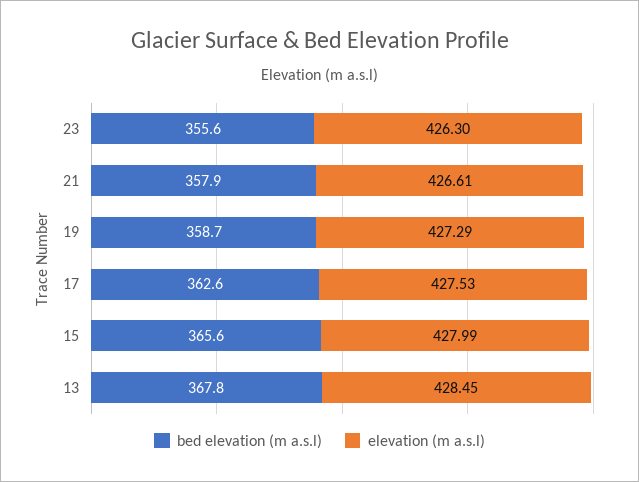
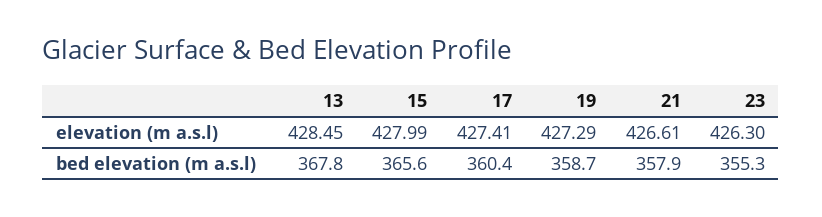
bed elevation (m a.s.l), 23: 355.6 -> 355.3
bed elevation (m a.s.l), 17: 362.6 -> 360.4
elevation (m a.s.l), 17: 427.53 -> 427.41

